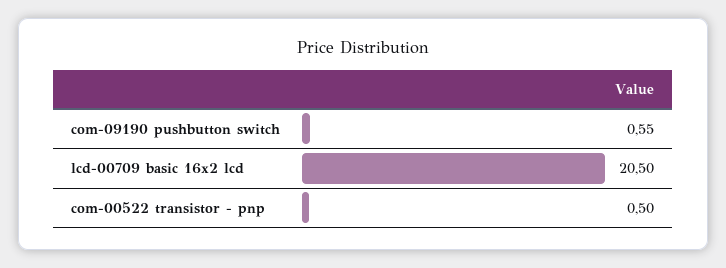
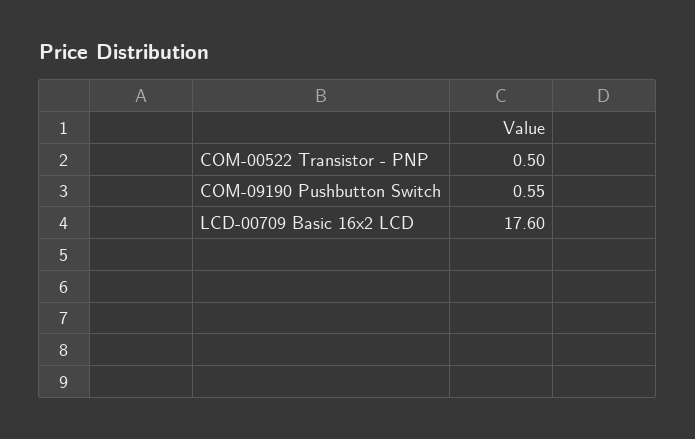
lcd-00709 basic 16x2 lcd: 20.5 -> 17.6

